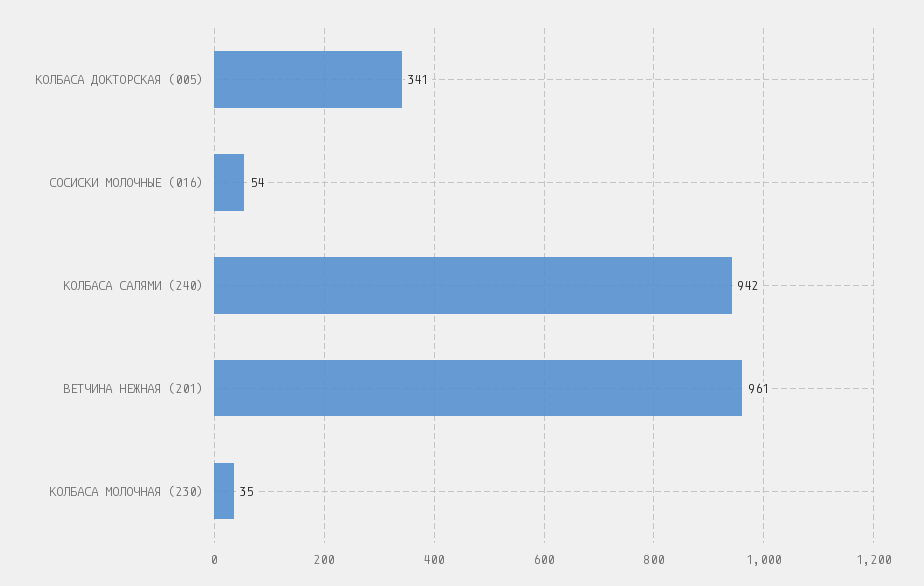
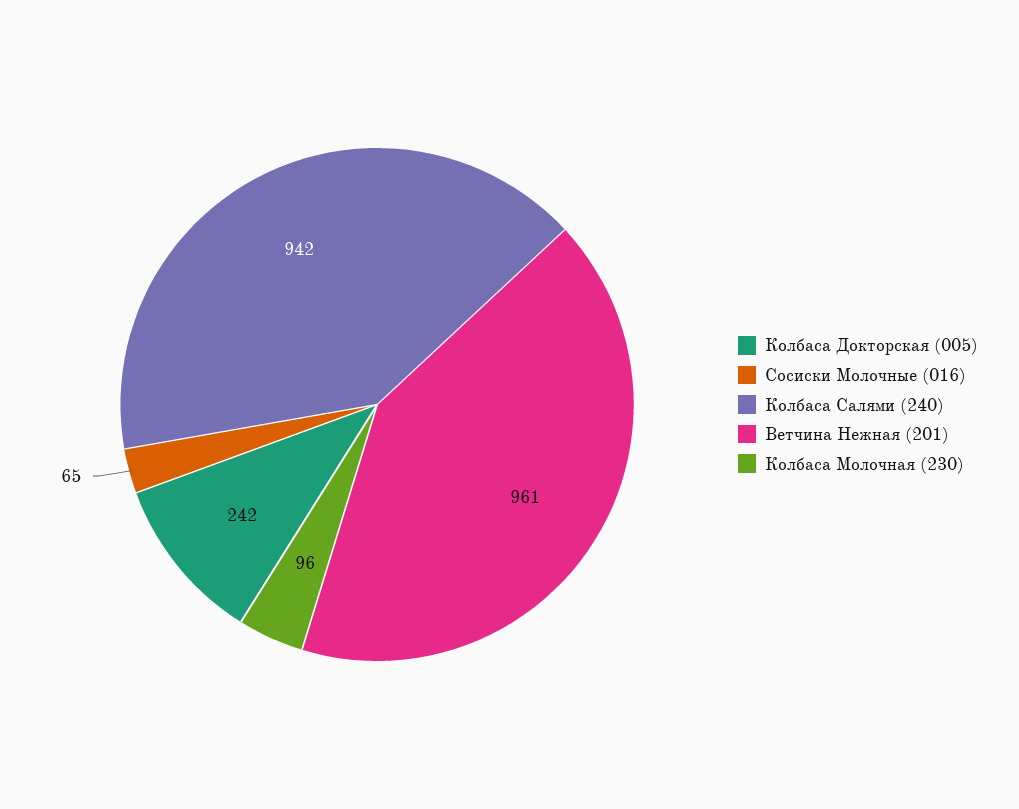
КОЛБАСА ДОКТОРСКАЯ (005): 341 -> 242
СОСИСКИ МОЛОЧНЫЕ (016): 54 -> 65
КОЛБАСА МОЛОЧНАЯ (230): 35 -> 96

